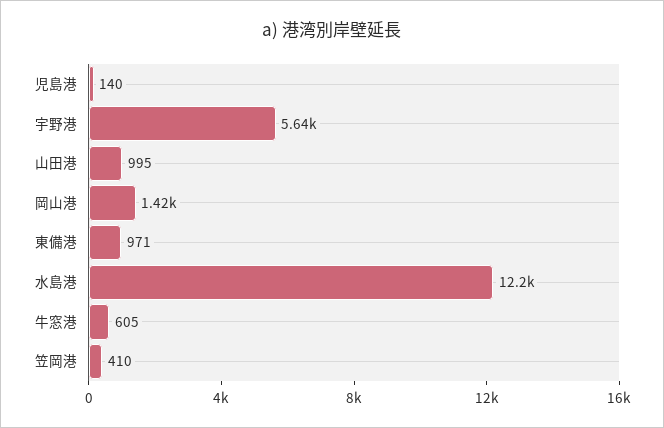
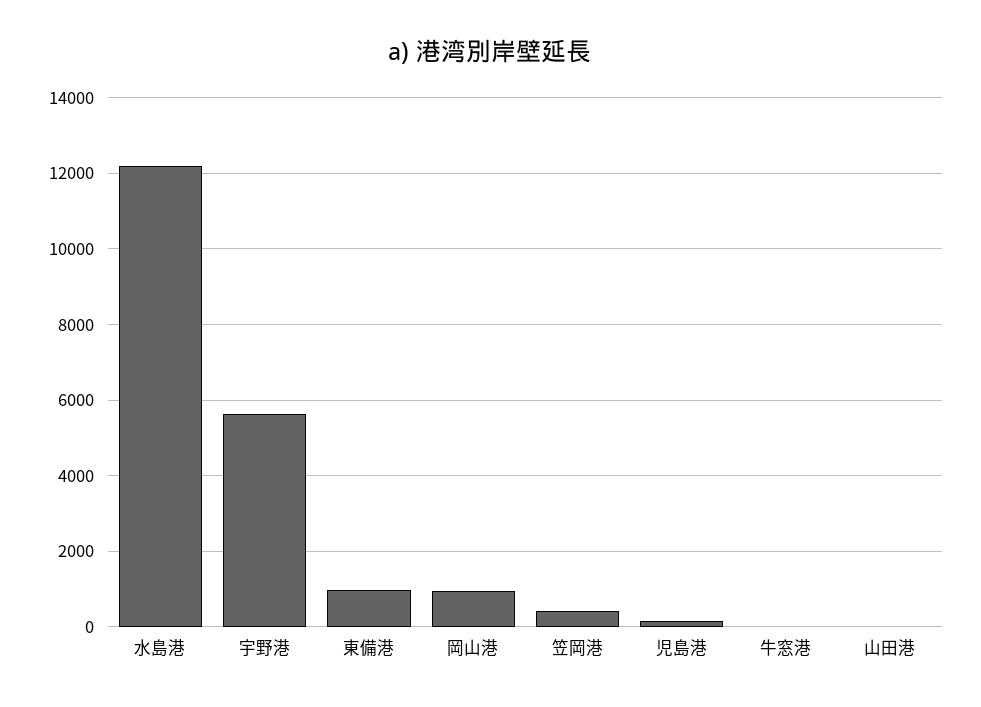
山田港: 995 -> 0
岡山港: 1420 -> 1000
牛窓港: 605 -> 0

